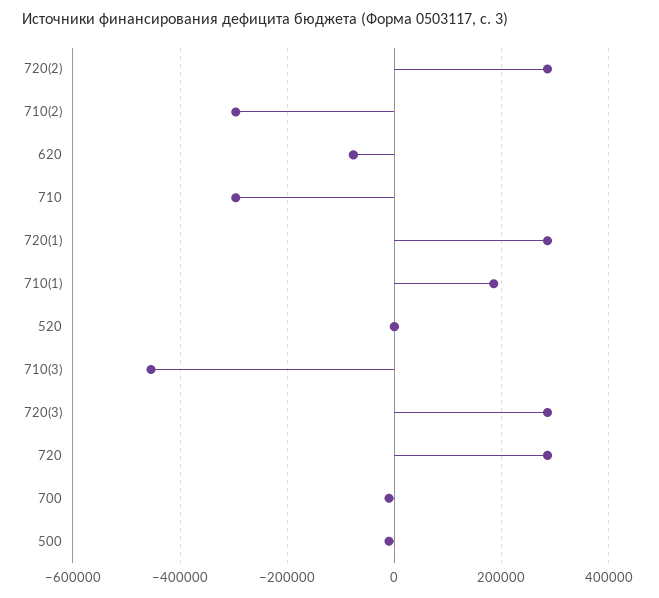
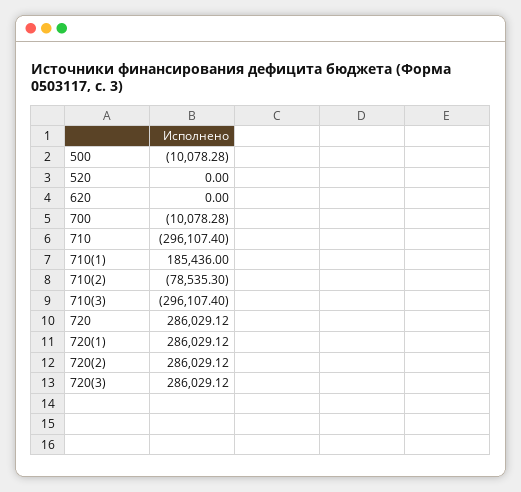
710(2): -300000 -> -78535.3
620: -80000 -> 0
710(3): -460000 -> -296107.4

